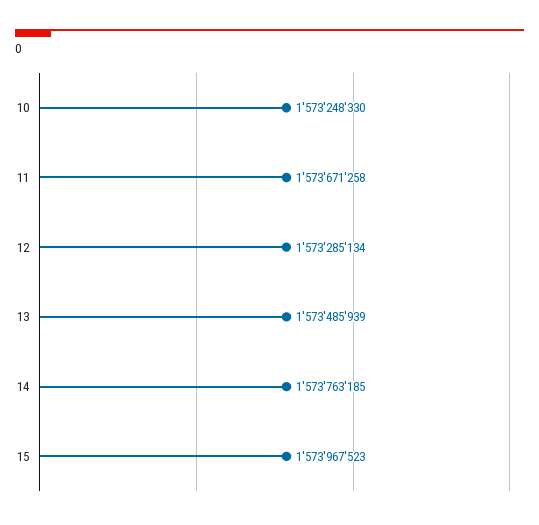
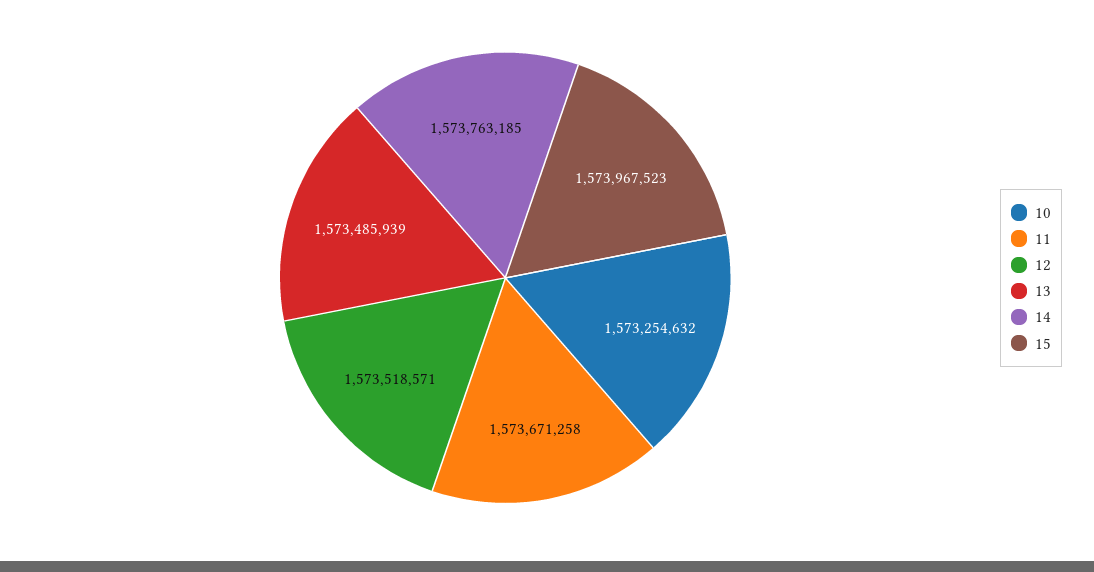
10: 1573248330 -> 1573254632
12: 1573285134 -> 1573518571

